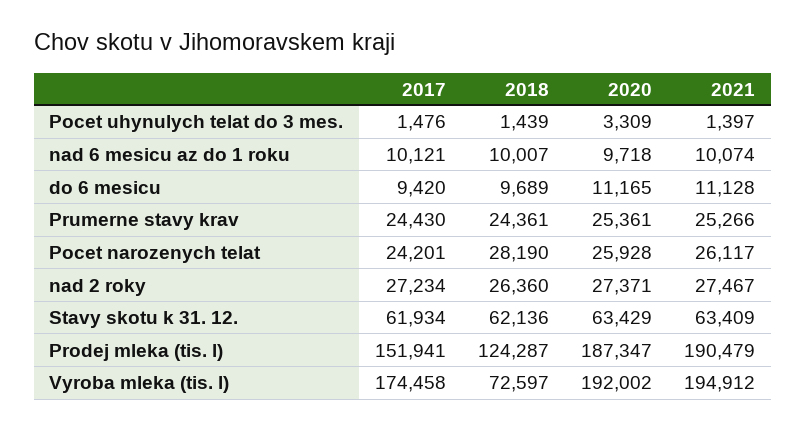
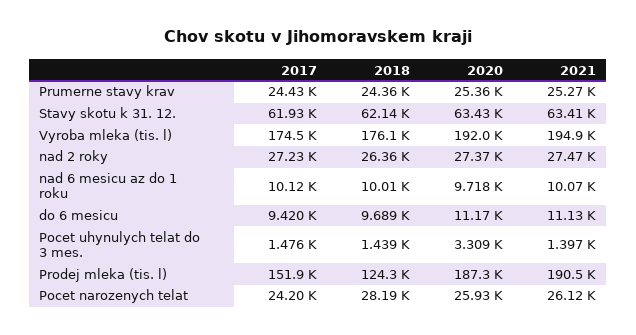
2018, Vyroba mleka (tis. l): 72597 -> 176100

